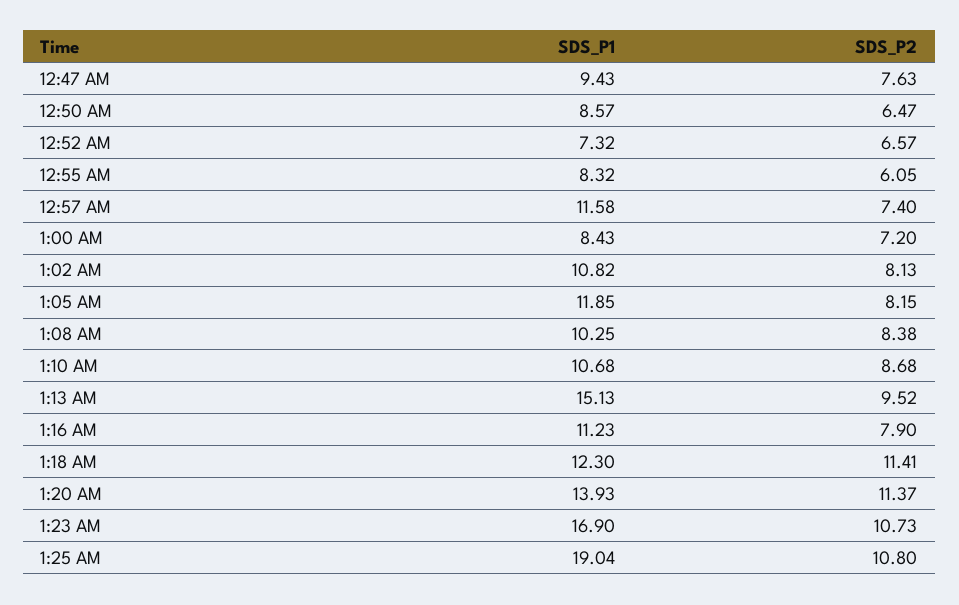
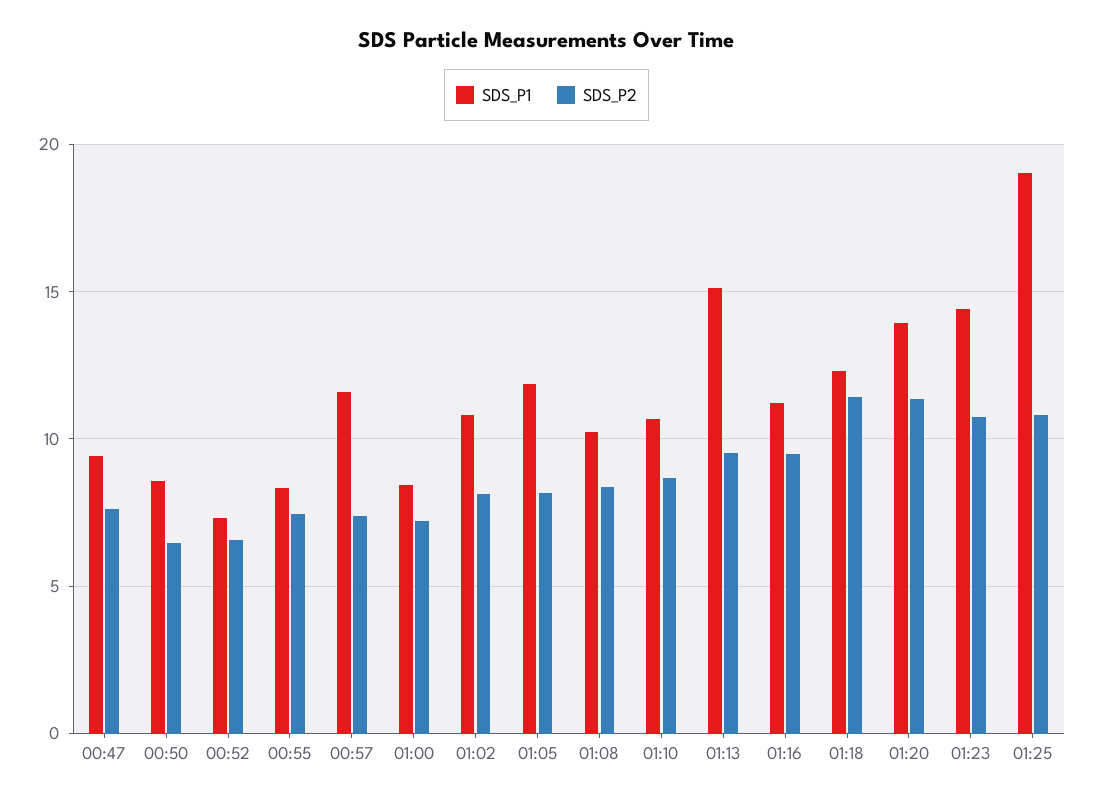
SDS_P2, 12:55 AM: 6.05 -> 7.5
SDS_P2, 1:16 AM: 7.9 -> 9.5
SDS_P1, 1:23 AM: 16.9 -> 14.5

